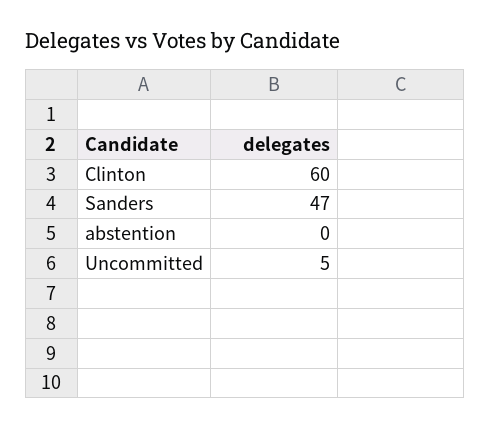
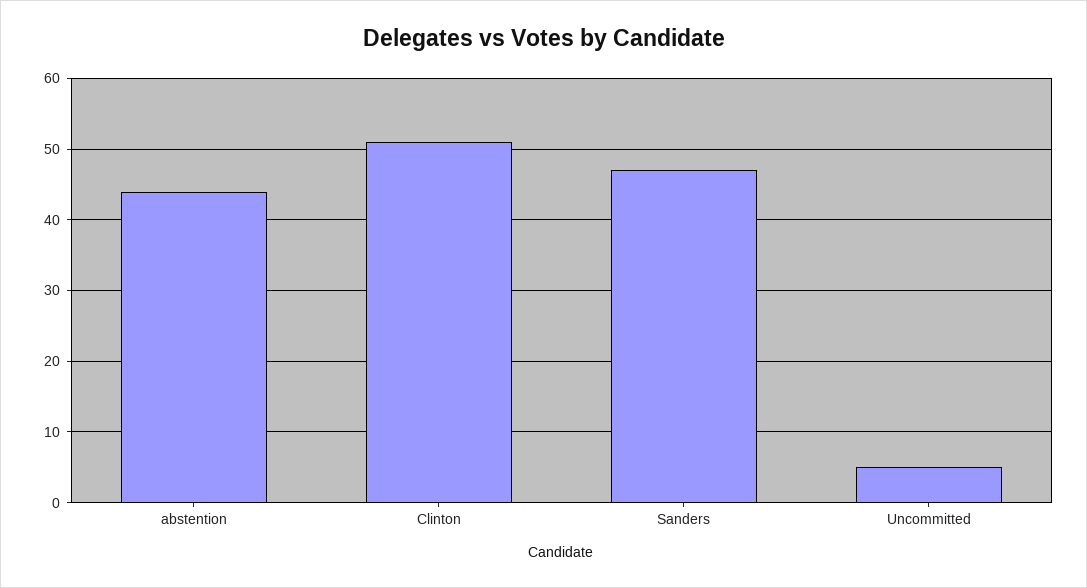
Clinton: 60 -> 51
abstention: 0 -> 44

